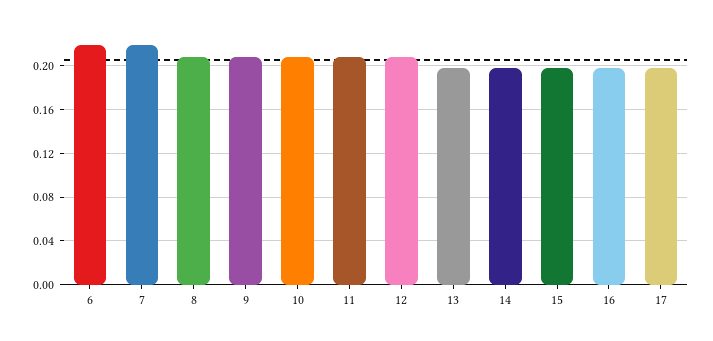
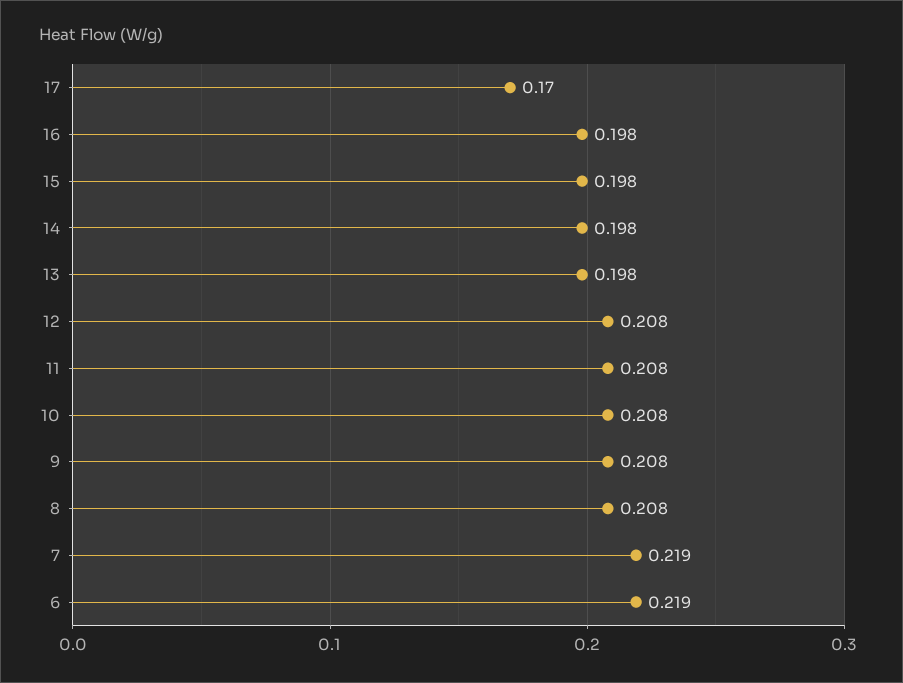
17: 0.2 -> 0.17

